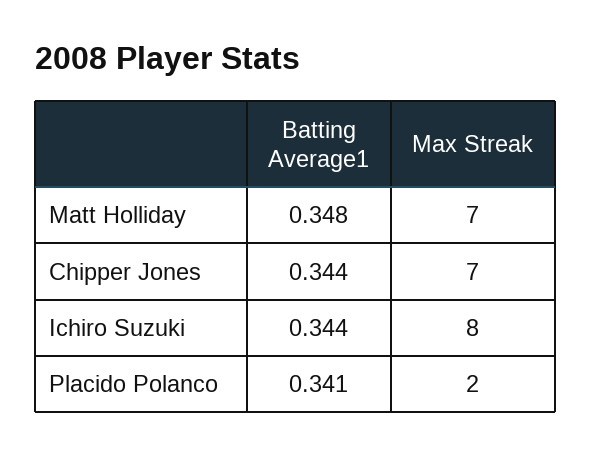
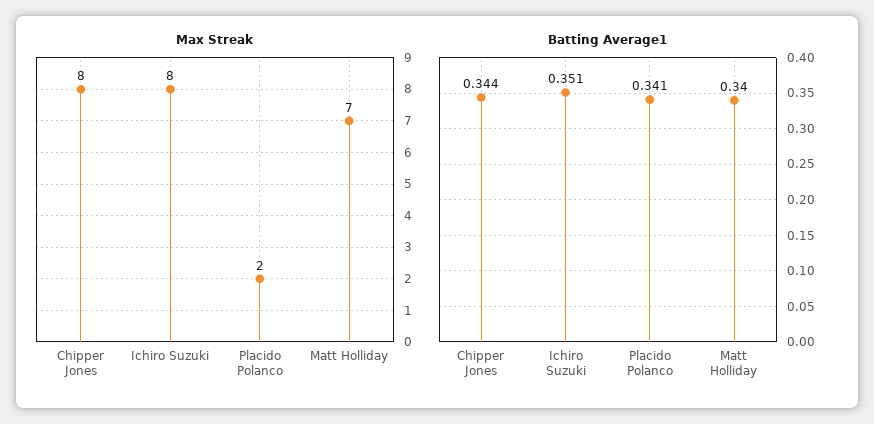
Batting Average1, Matt Holliday: 0.348 -> 0.34
Max Streak, Chipper Jones: 7 -> 8
Batting Average1, Ichiro Suzuki: 0.344 -> 0.351

